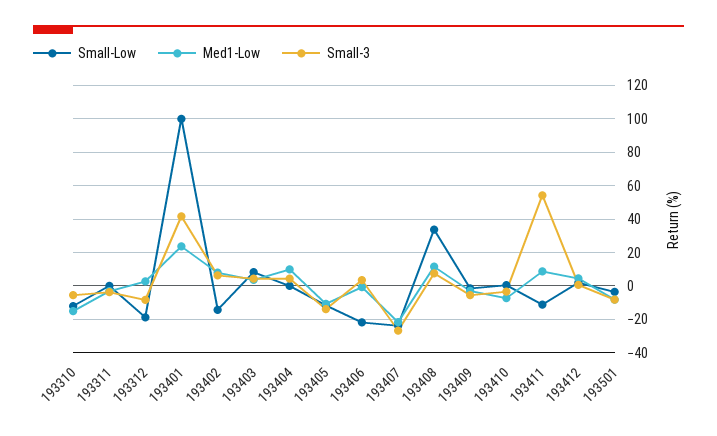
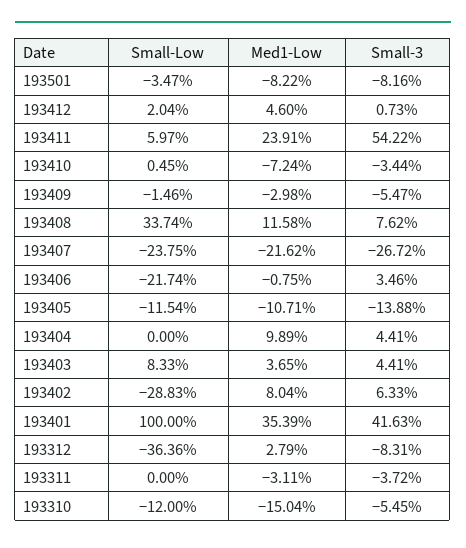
Small-Low, 193312: -20 -> -36.36
Med1-Low, 193401: 25 -> 35.39
Small-Low, 193402: -15 -> -28.83
Small-Low, 193411: -10 -> 5.97
Med1-Low, 193411: 10 -> 23.91

